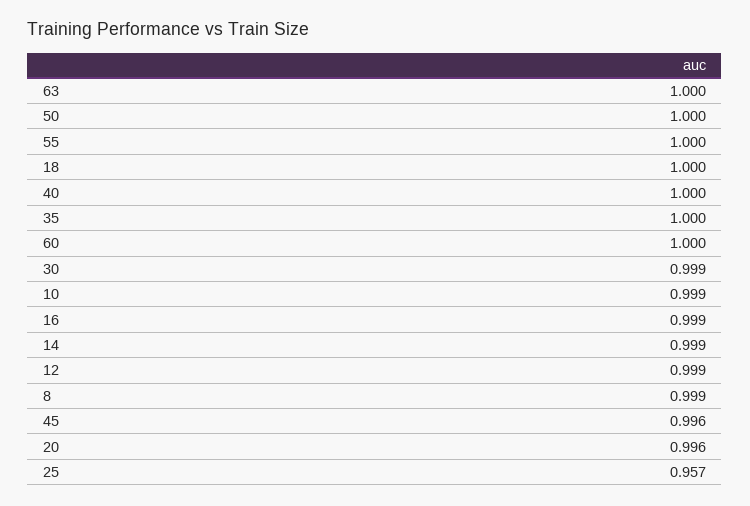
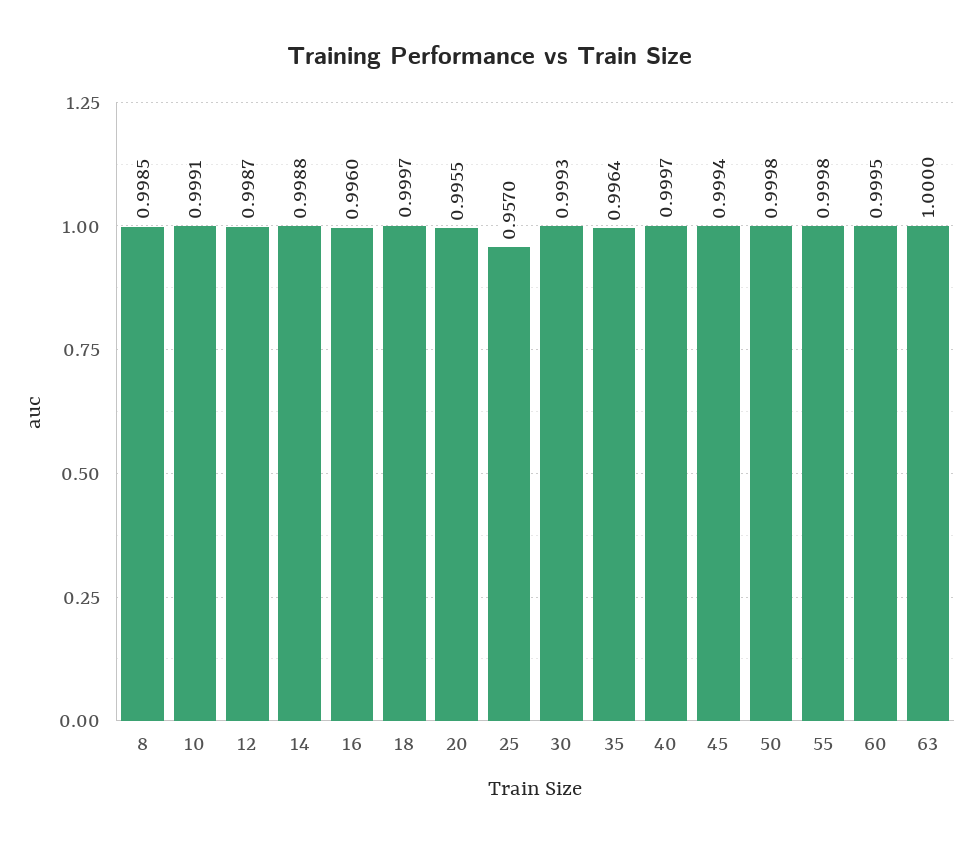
35: 1 -> 0.9964
16: 0.999 -> 0.996
45: 0.996 -> 0.9994

